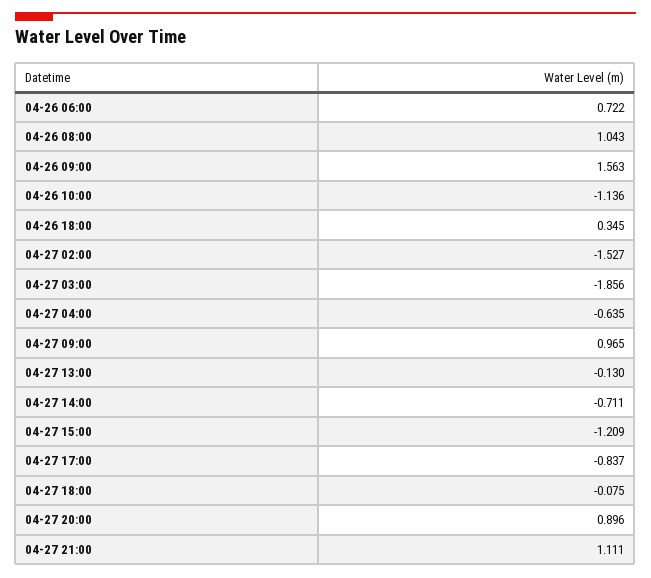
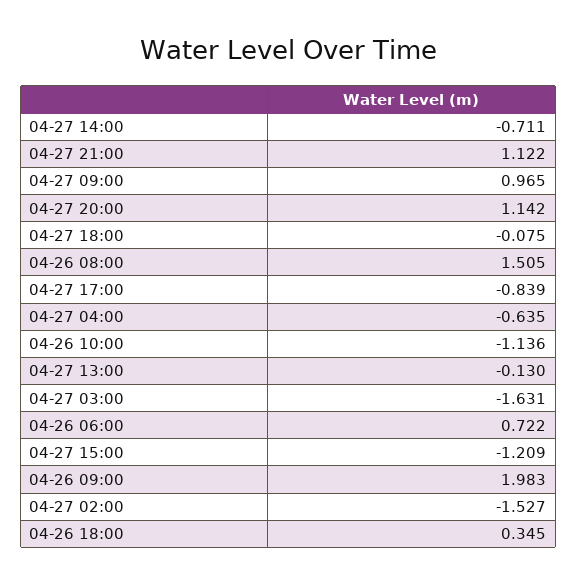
04-26 08:00: 1.043 -> 1.505
04-26 09:00: 1.563 -> 1.983
04-27 03:00: -1.856 -> -1.631
04-27 17:00: -0.837 -> -0.839
04-27 20:00: 0.896 -> 1.142
04-27 21:00: 1.111 -> 1.122

